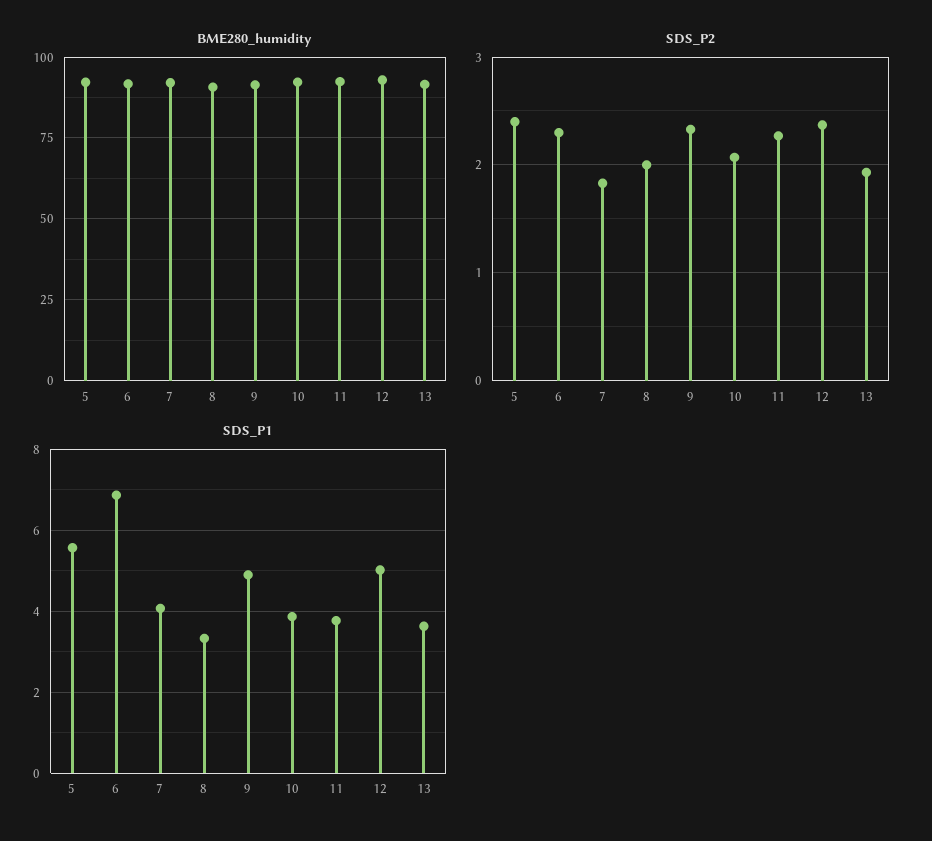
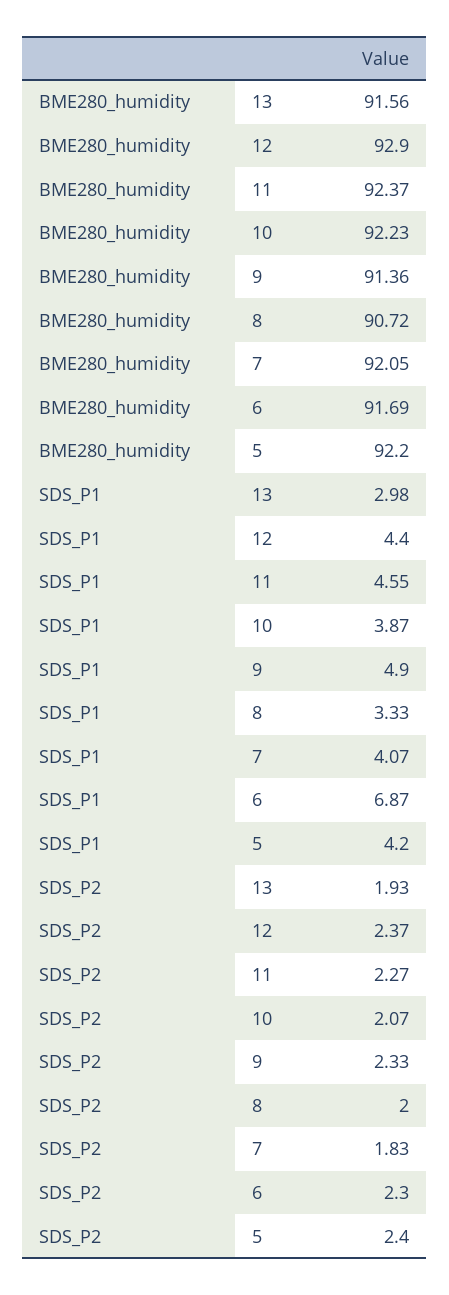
SDS_P1, 5: 5.6 -> 4.2
SDS_P1, 11: 3.8 -> 4.55
SDS_P1, 12: 5 -> 4.4
SDS_P1, 13: 3.6 -> 2.98

